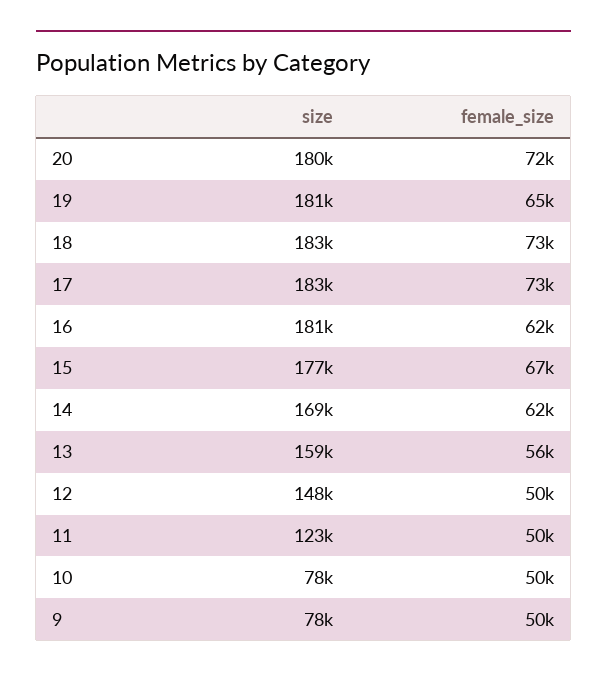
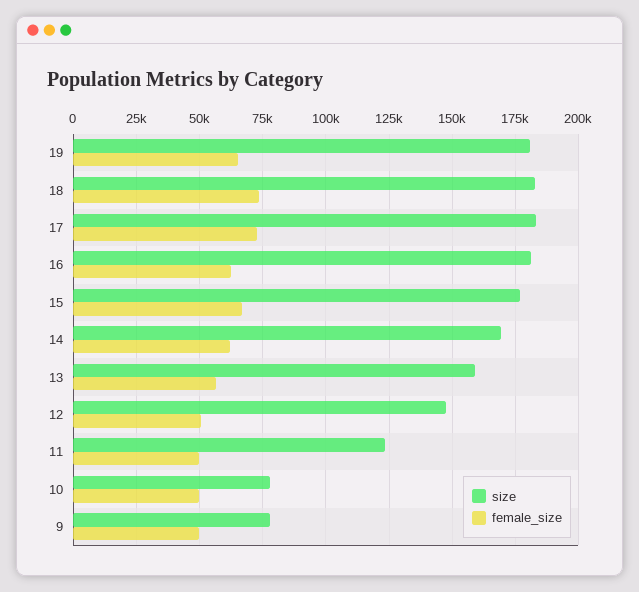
size, 20: 180000 -> none
female_size, 20: 72000 -> none

